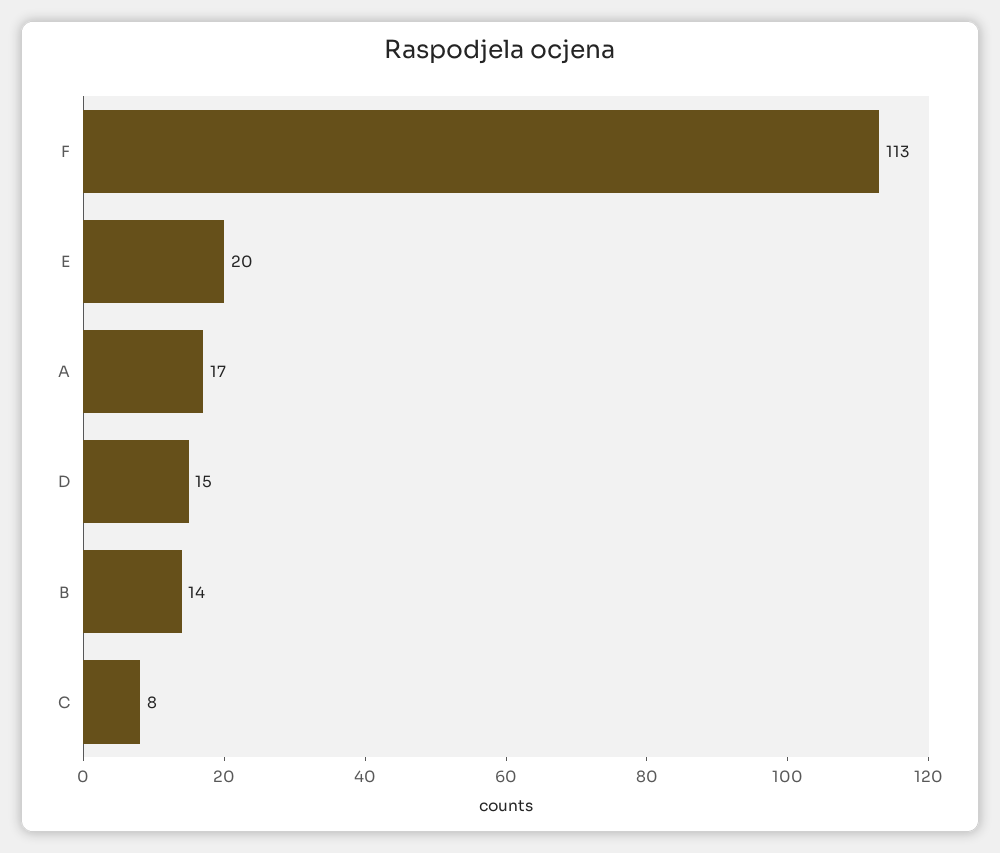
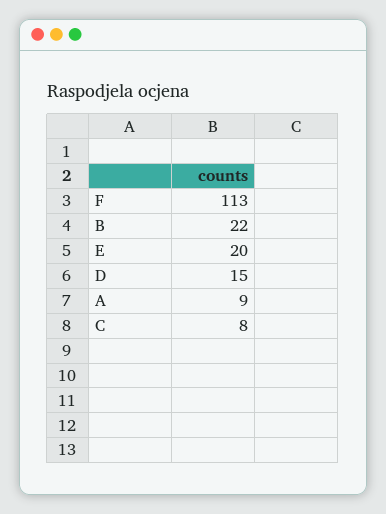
A: 17 -> 9
B: 14 -> 22

